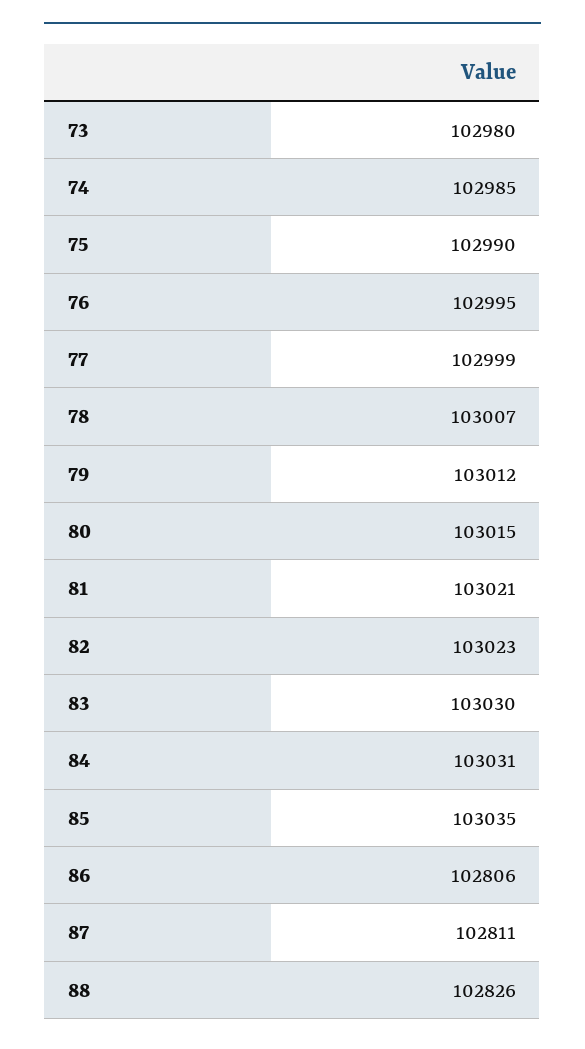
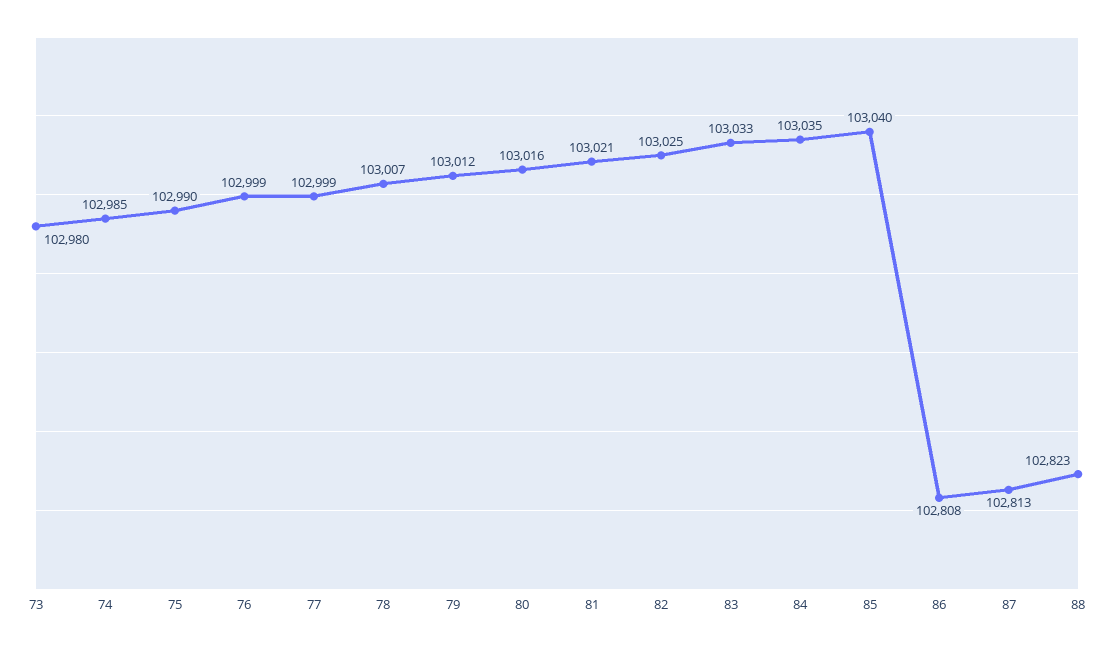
76: 102995 -> 102999
80: 103015 -> 103016
82: 103023 -> 103025
83: 103030 -> 103033
84: 103031 -> 103035
85: 103035 -> 103040
86: 102806 -> 102808
87: 102811 -> 102813
88: 102826 -> 102823

